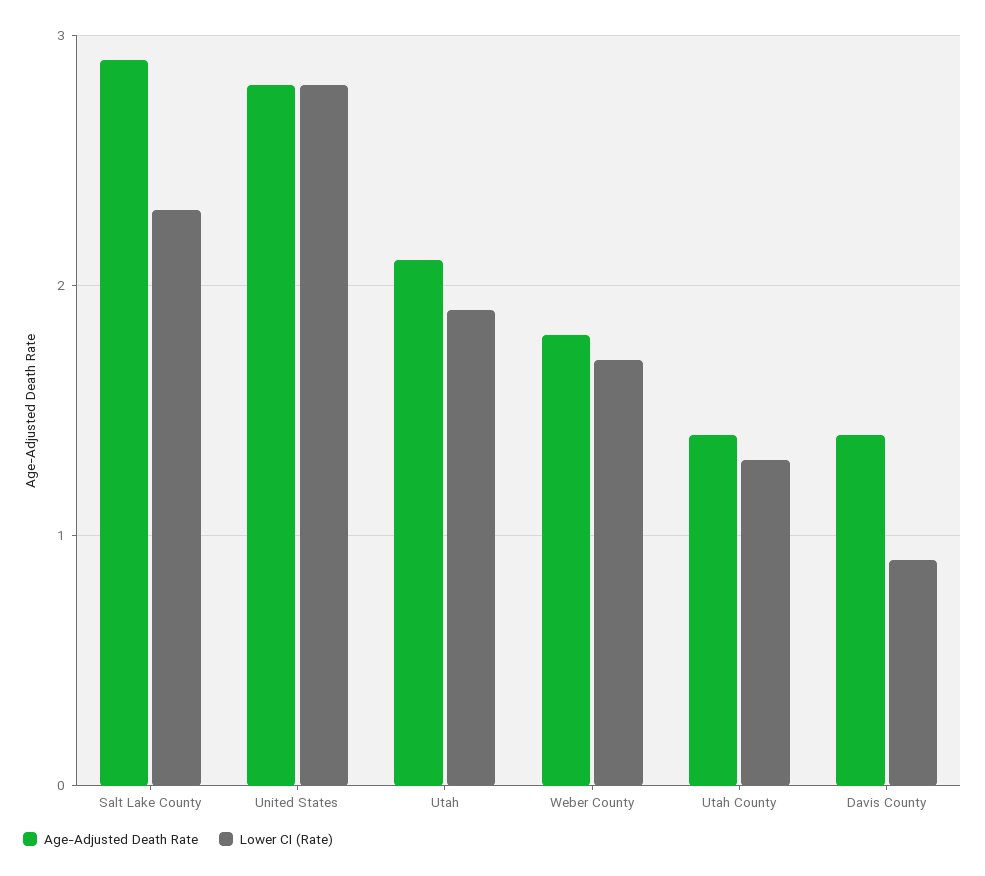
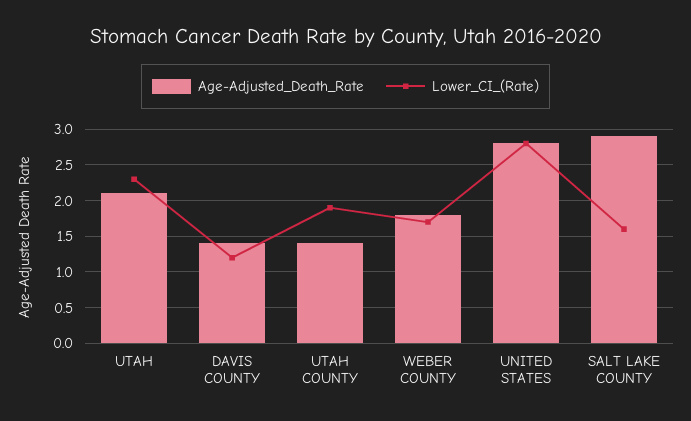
Lower CI (Rate), Salt Lake County: 2.3 -> 1.6
Lower CI (Rate), Utah: 1.9 -> 2.3
Lower CI (Rate), Utah County: 1.3 -> 1.9
Lower CI (Rate), Davis County: 0.9 -> 1.2

